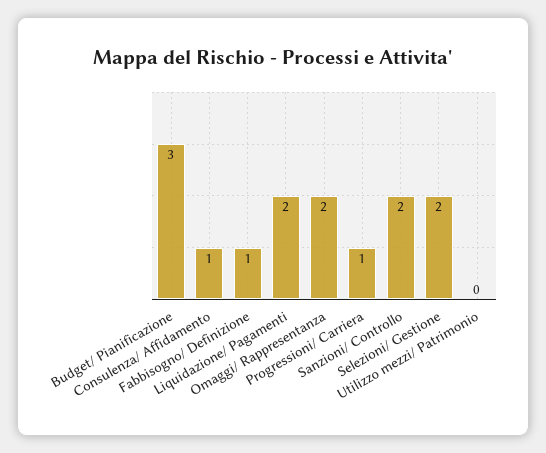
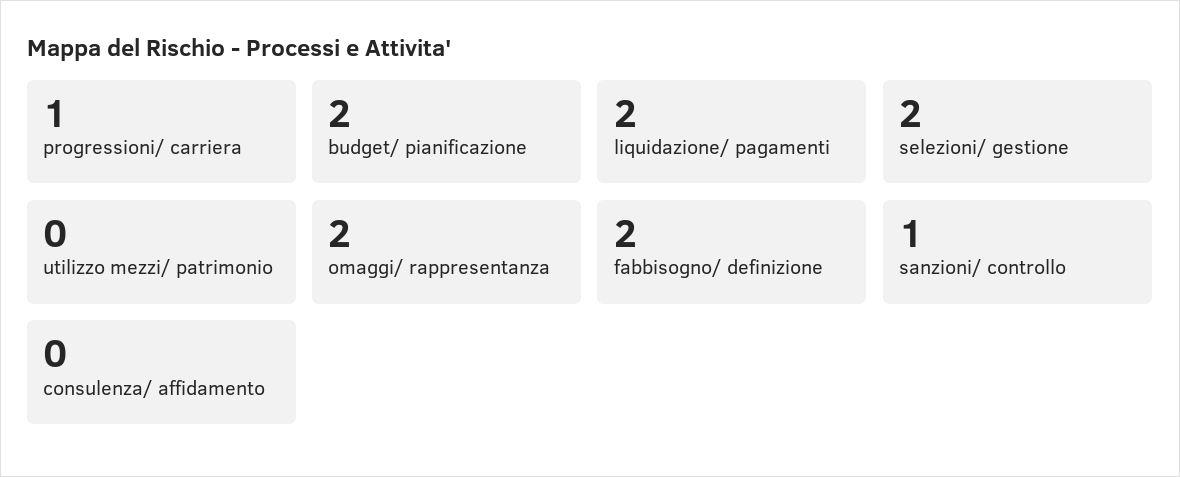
Budget/ Pianificazione: 3 -> 2
Consulenza/ Affidamento: 1 -> 0
Fabbisogno/ Definizione: 1 -> 2
Sanzioni/ Controllo: 2 -> 1

